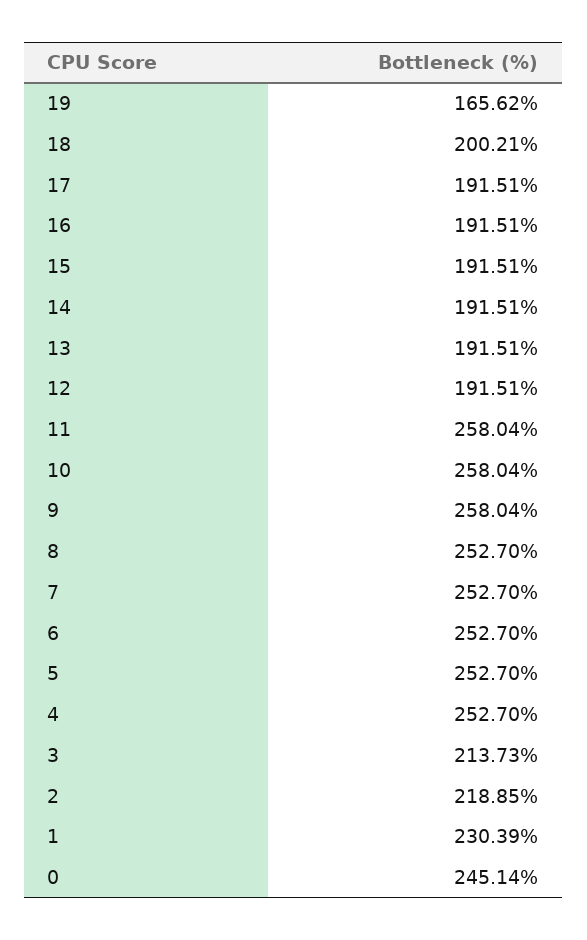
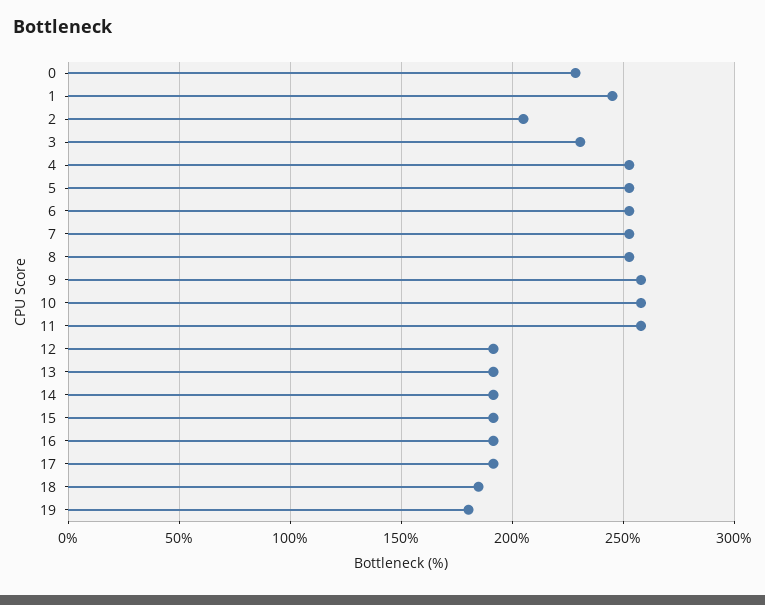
19: 165.62 -> 180
18: 200.21 -> 185
3: 213.73 -> 230
2: 218.85 -> 205
1: 230.39 -> 245
0: 245.14 -> 230

